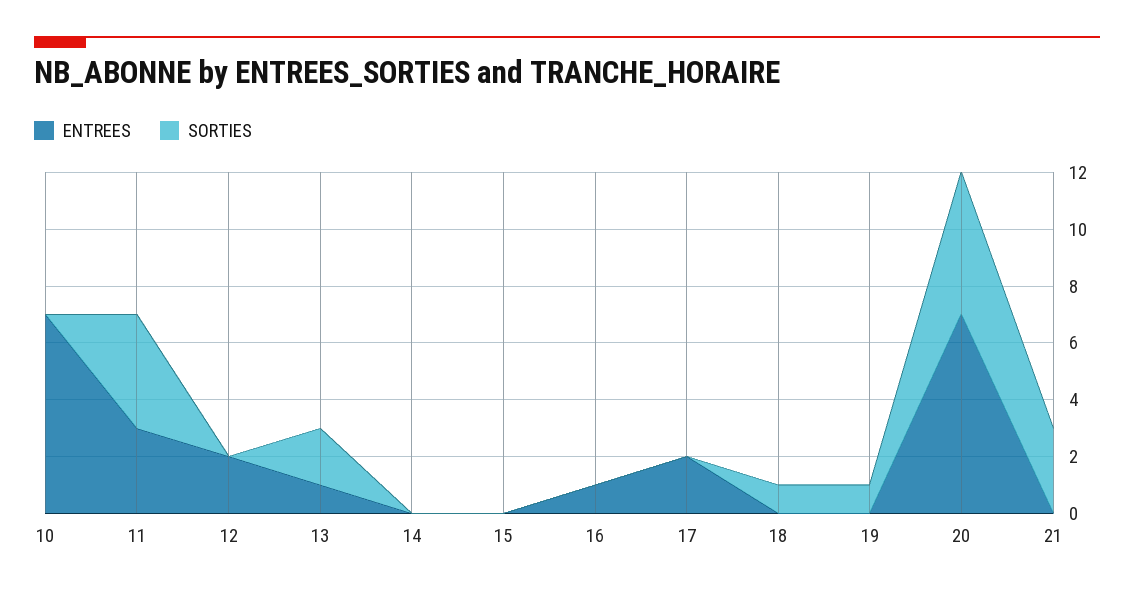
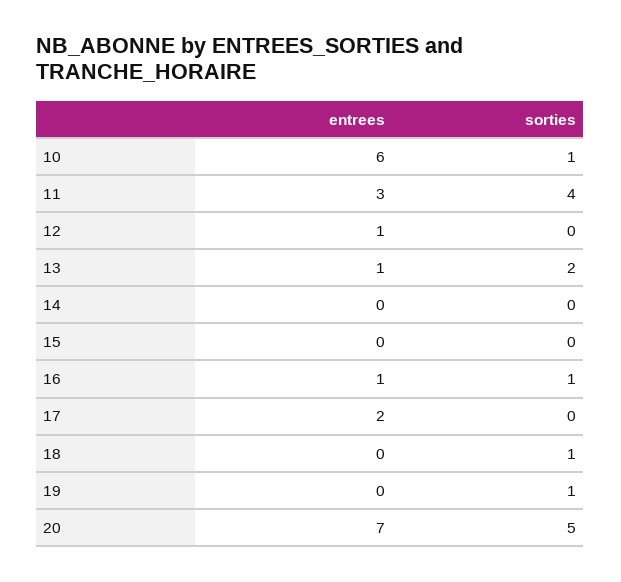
ENTREES, 10: 7 -> 6
SORTIES, 10: 0 -> 1
ENTREES, 12: 2 -> 1
SORTIES, 16: 0 -> 1
ENTREES, 21: 0 -> none
SORTIES, 21: 3 -> none

